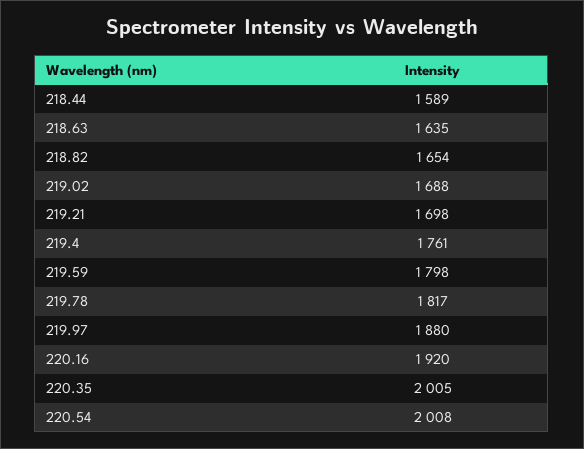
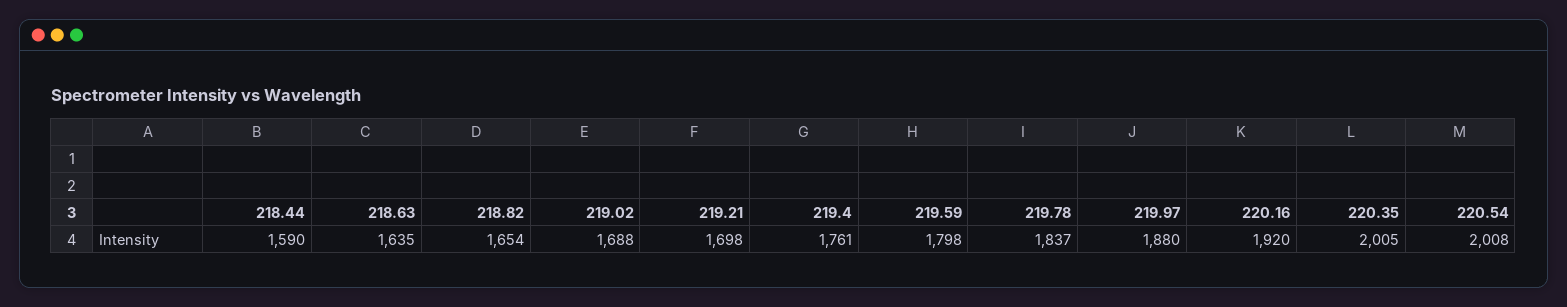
218.44: 1589 -> 1590
219.78: 1817 -> 1837

